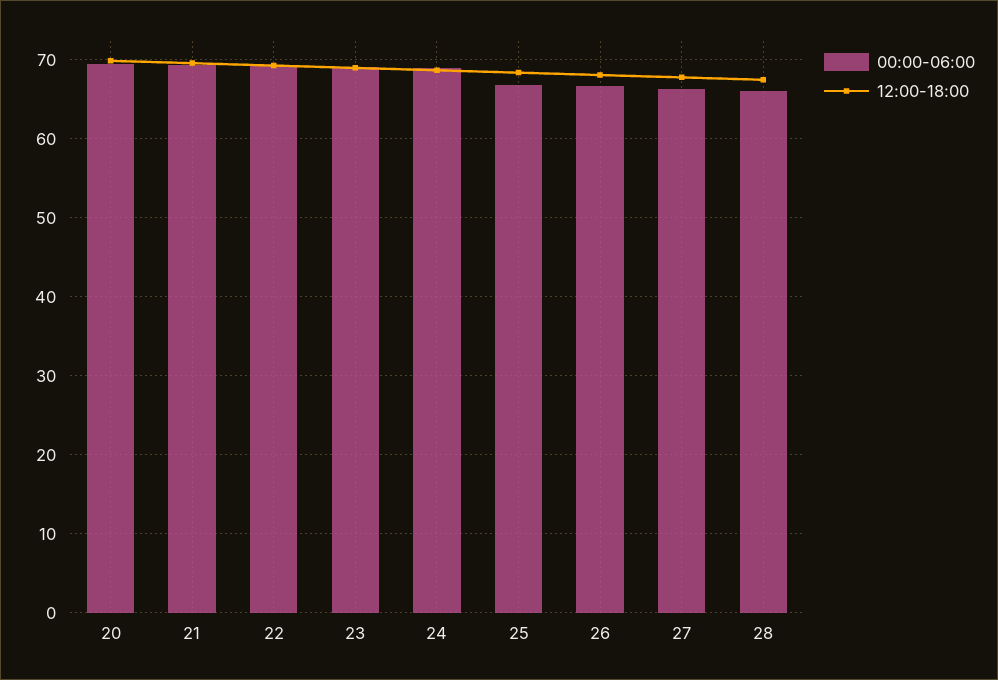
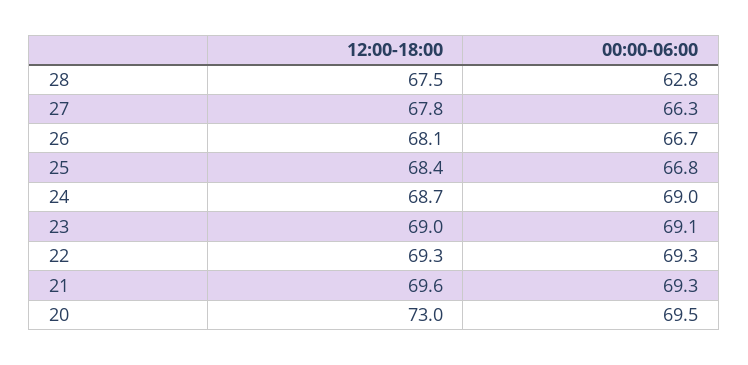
12:00-18:00, 20: 70 -> 73
00:00-06:00, 28: 66 -> 62.8

